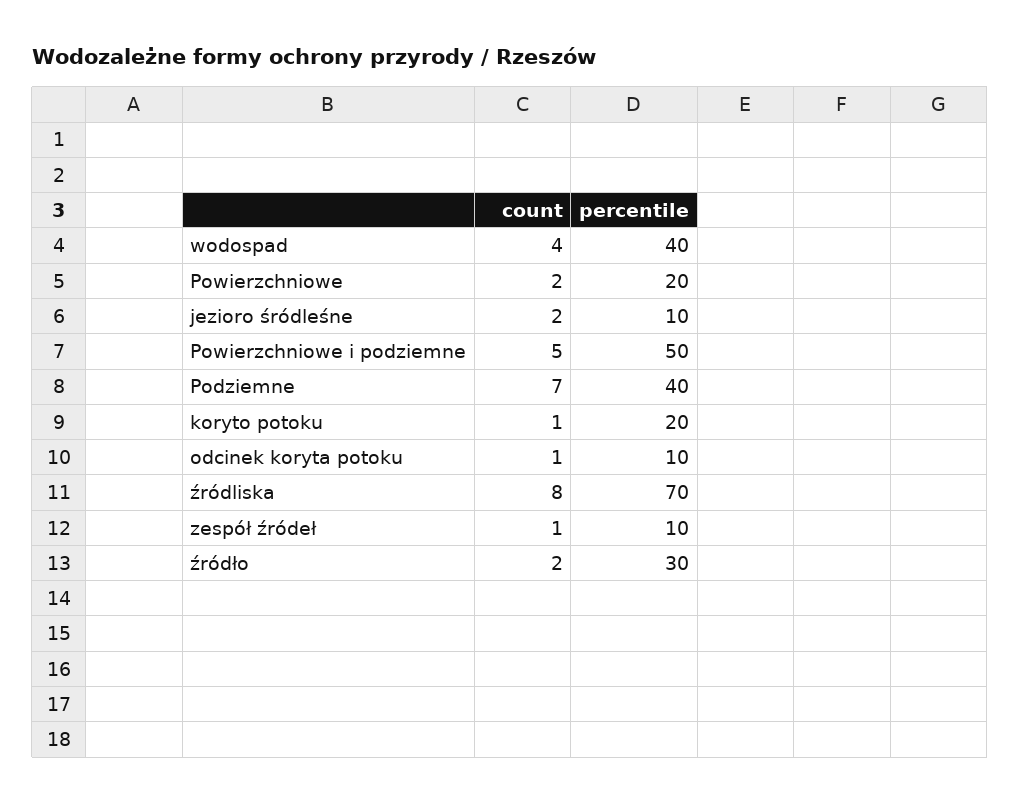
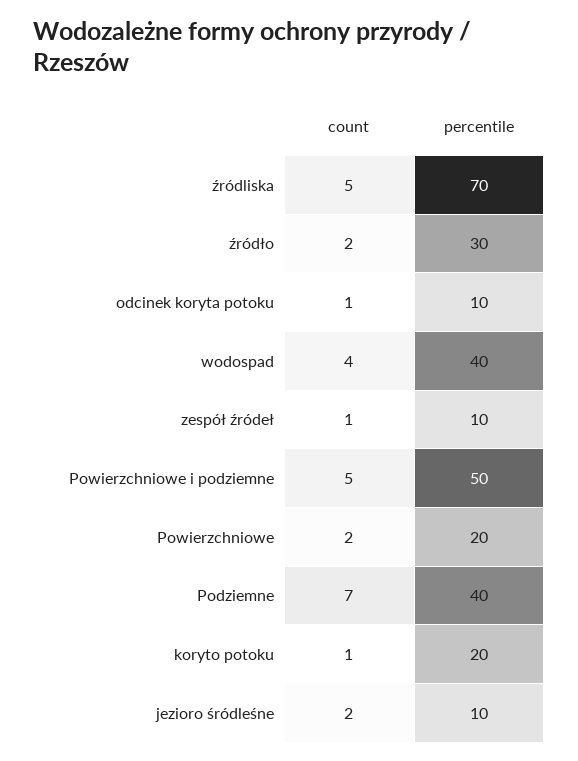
count, źródliska: 8 -> 5

